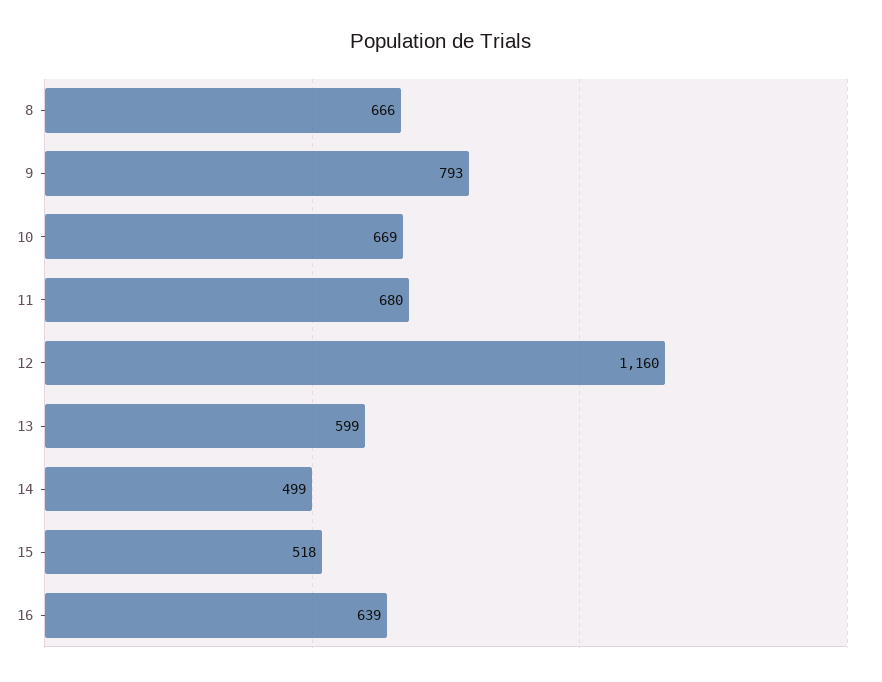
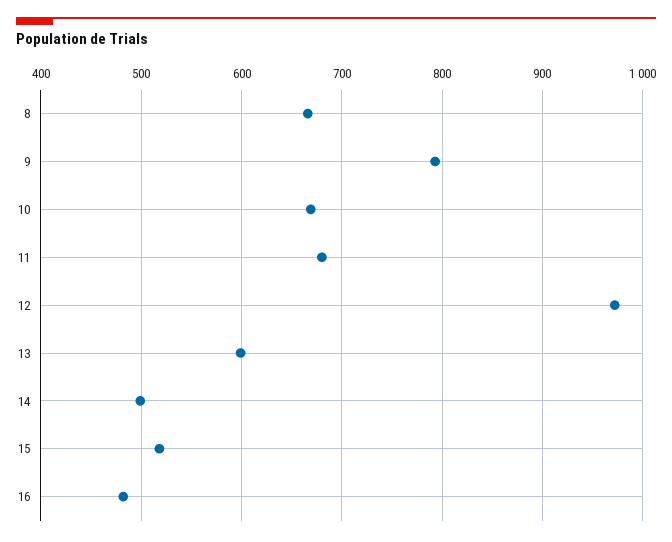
12: 1160 -> 970
16: 639 -> 480

